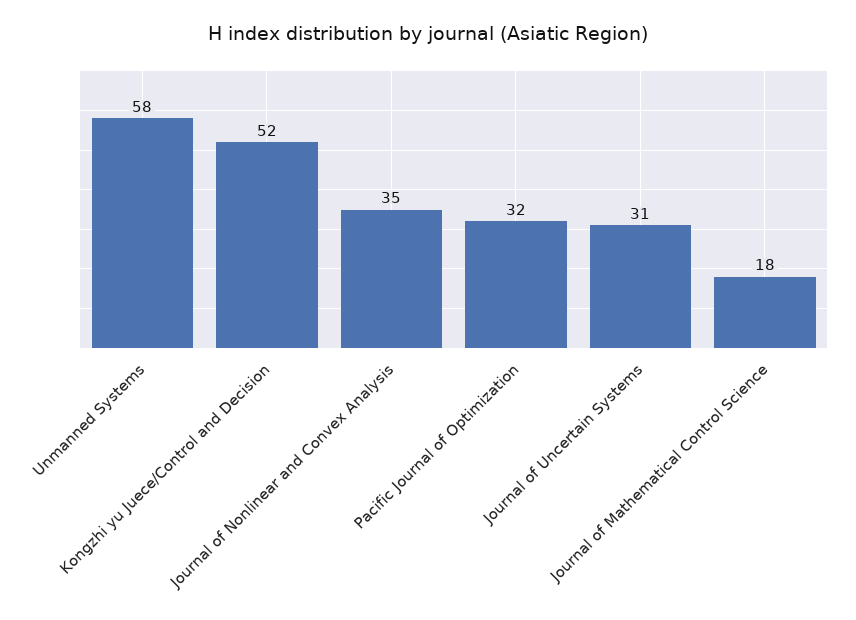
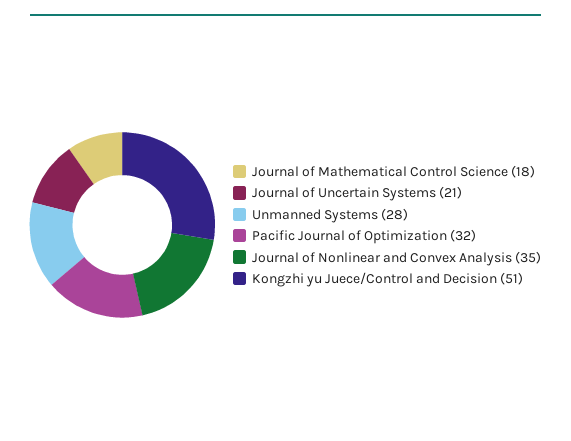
Unmanned Systems: 58 -> 28
Kongzhi yu Juece/Control and Decision: 52 -> 51
Journal of Uncertain Systems: 31 -> 21

